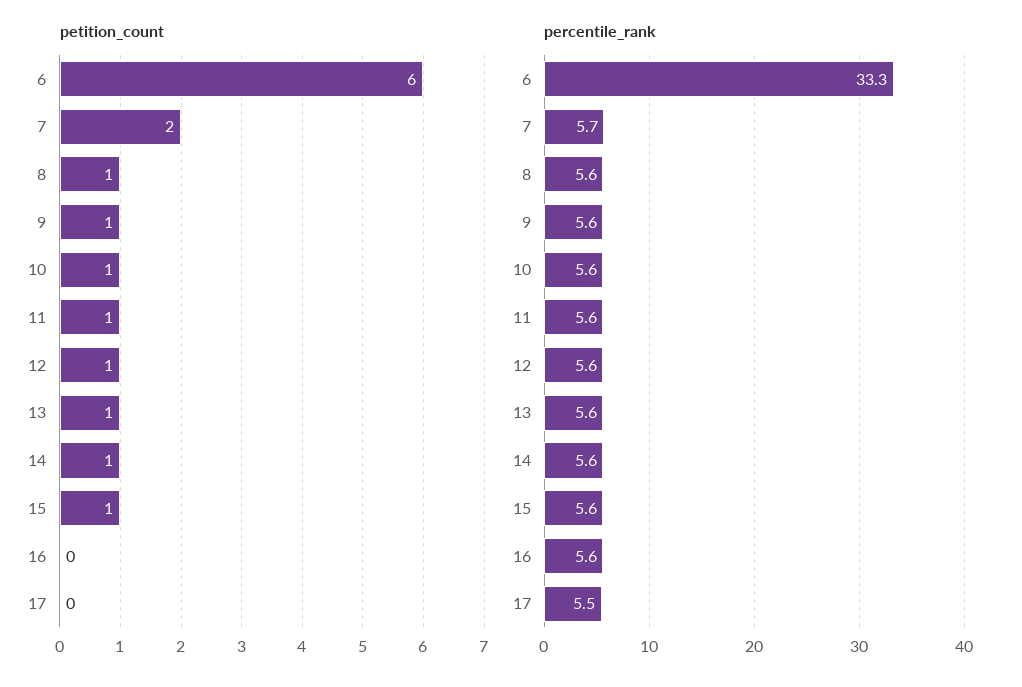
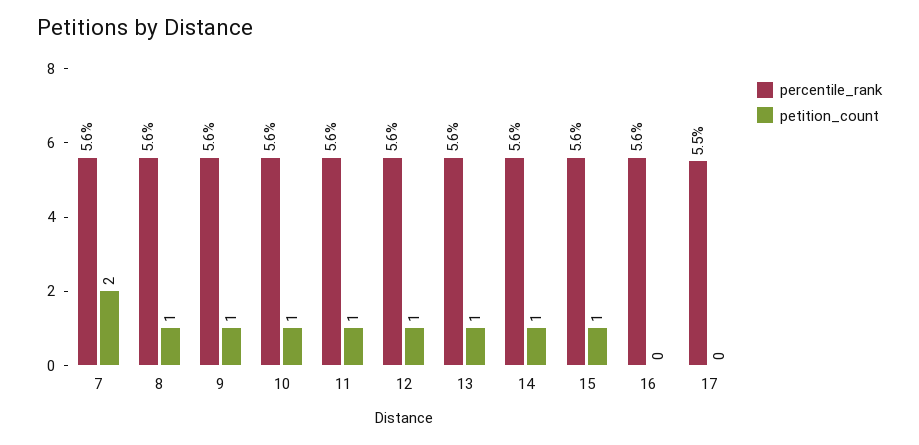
petition_count, 6: 6 -> none
percentile_rank, 6: 33.3 -> none
percentile_rank, 7: 5.7 -> 5.6

